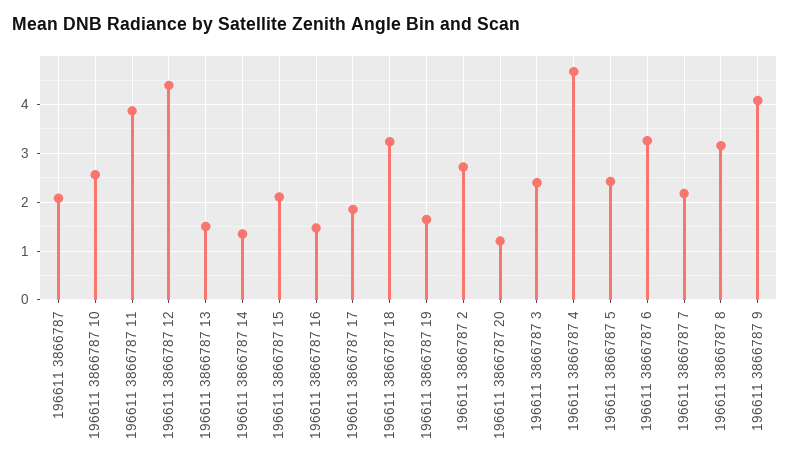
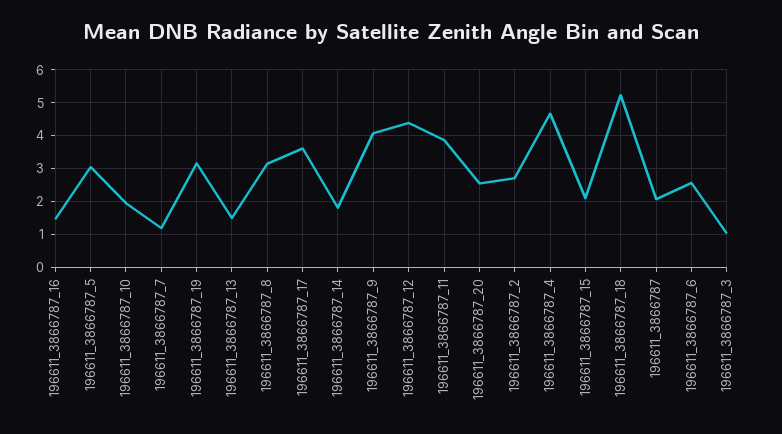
196611 3866787 10: 2.6 -> 2
196611 3866787 14: 1.4 -> 1.8
196611 3866787 17: 1.8 -> 3.6
196611 3866787 18: 3.2 -> 5.2
196611 3866787 19: 1.6 -> 3.2
196611 3866787 20: 1.2 -> 2.6
196611 3866787 3: 2.4 -> 1
196611 3866787 5: 2.4 -> 3
196611 3866787 6: 3.2 -> 2.6
196611 3866787 7: 2.2 -> 1.2

